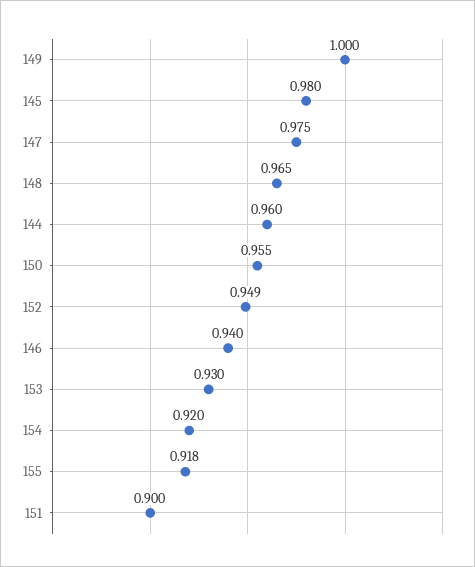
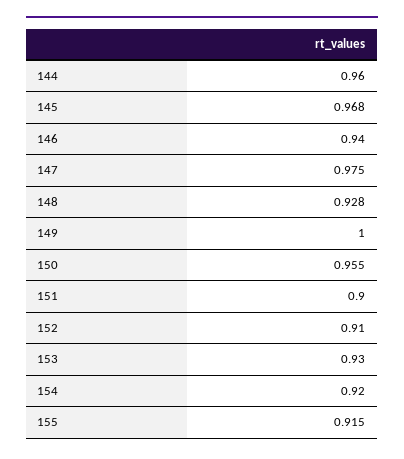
145: 0.98 -> 0.968
148: 0.965 -> 0.928
152: 0.949 -> 0.91
155: 0.918 -> 0.915

